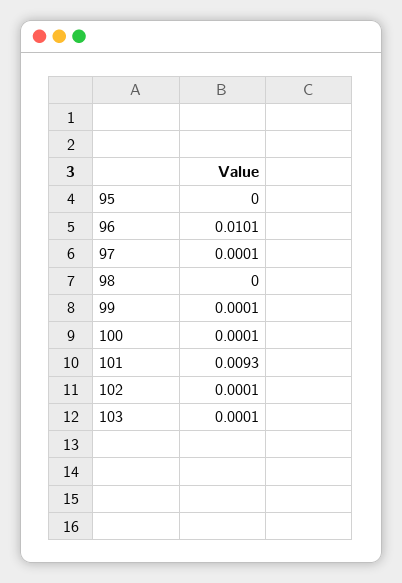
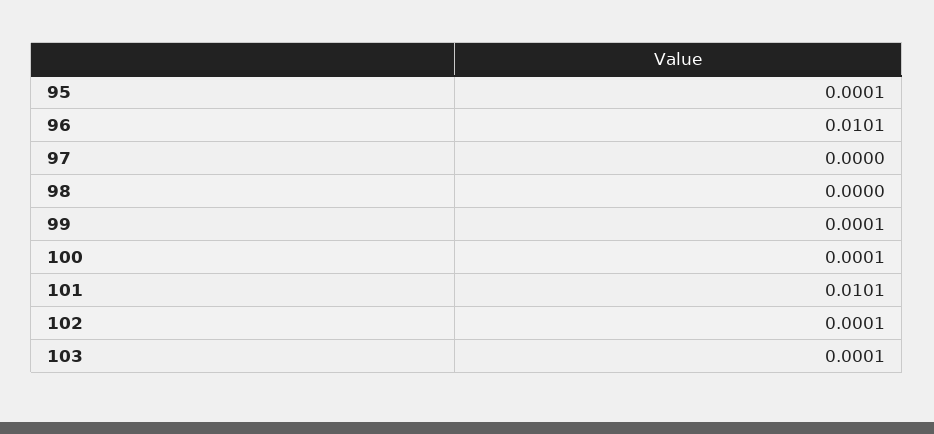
95: 0 -> 0.0001
97: 0.0001 -> 0
101: 0.0093 -> 0.0101

